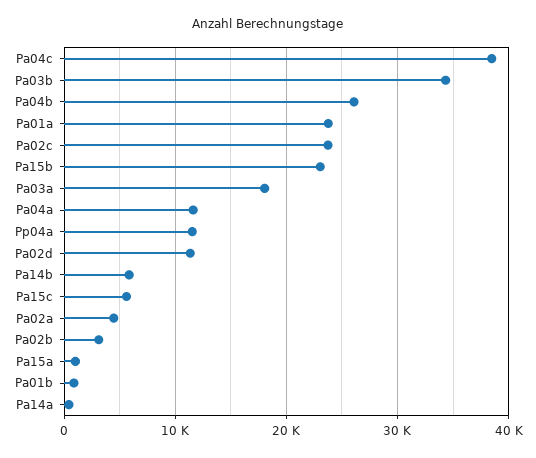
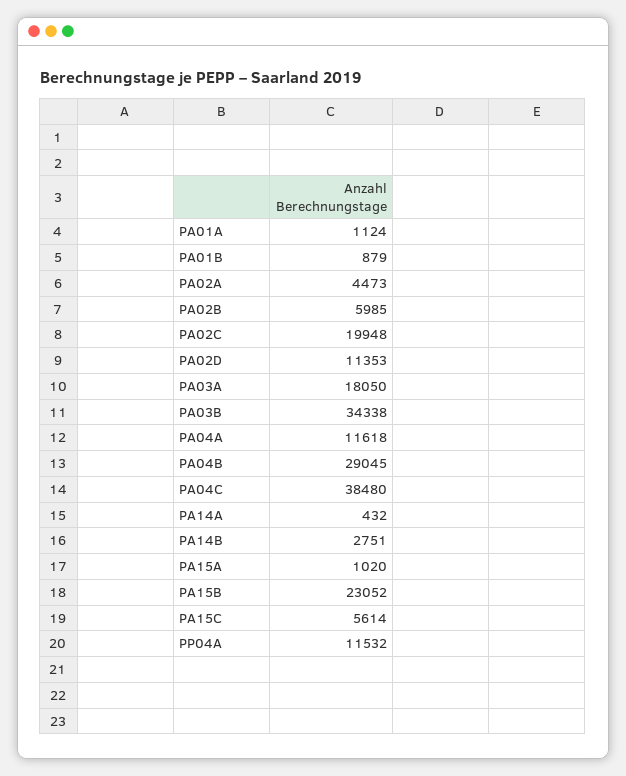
Pa04b: 26000 -> 29045
Pa01a: 24000 -> 1124
Pa02c: 24000 -> 19948
Pa14b: 6000 -> 2751
Pa02b: 3000 -> 5985

